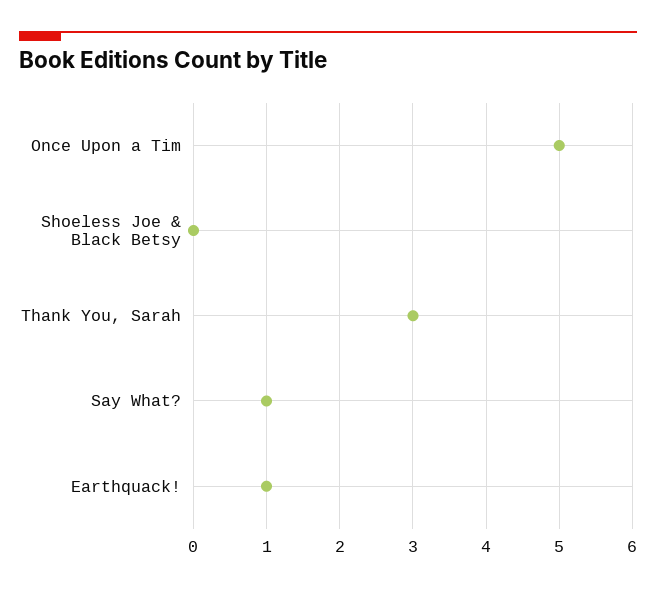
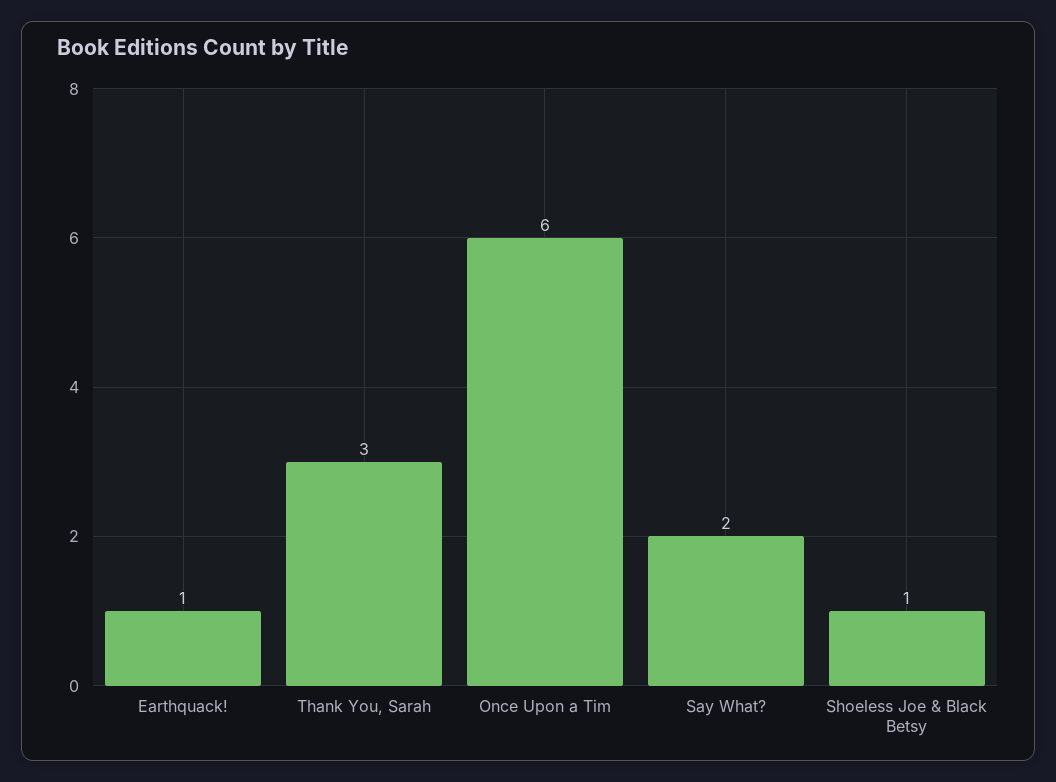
Once Upon a Tim: 5 -> 6
Shoeless Joe & Black Betsy: 0 -> 1
Say What?: 1 -> 2

